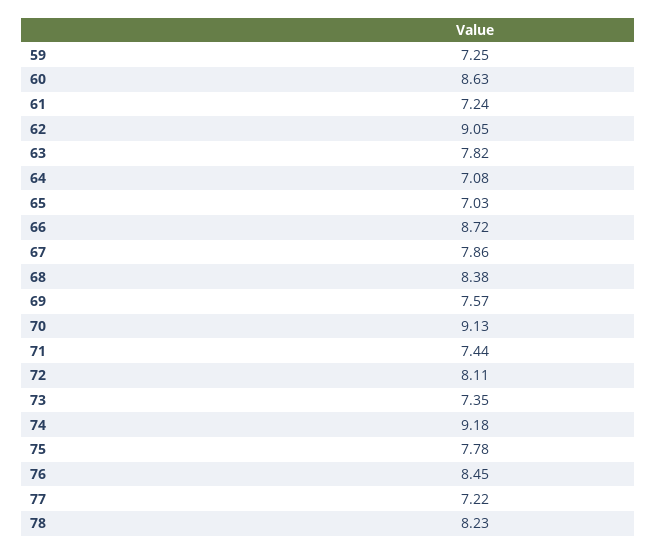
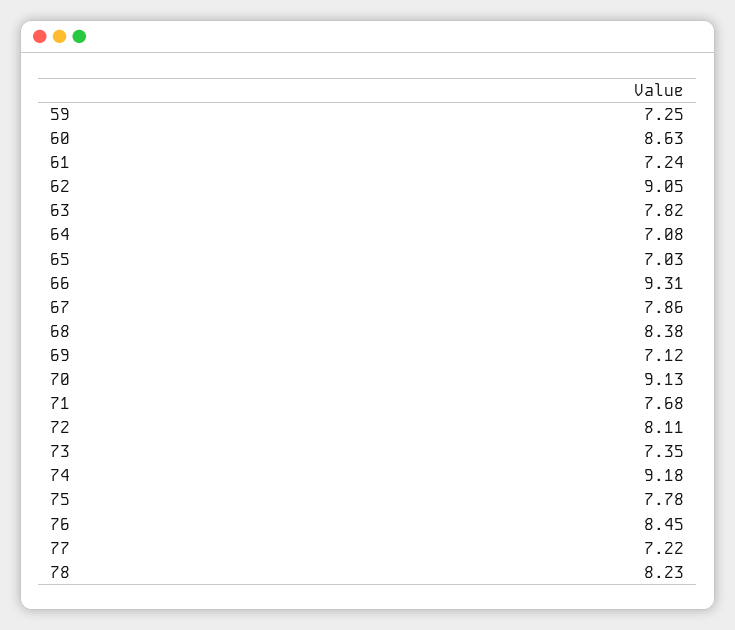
66: 8.72 -> 9.31
69: 7.57 -> 7.12
71: 7.44 -> 7.68

